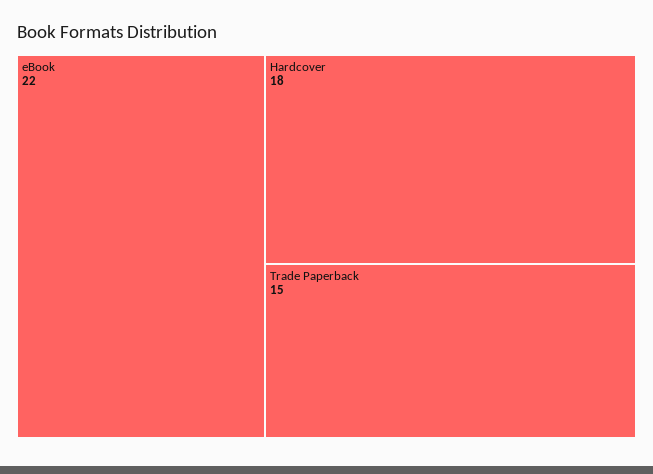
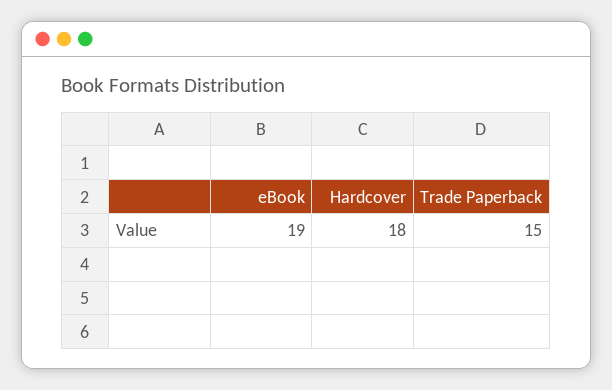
eBook: 22 -> 19

